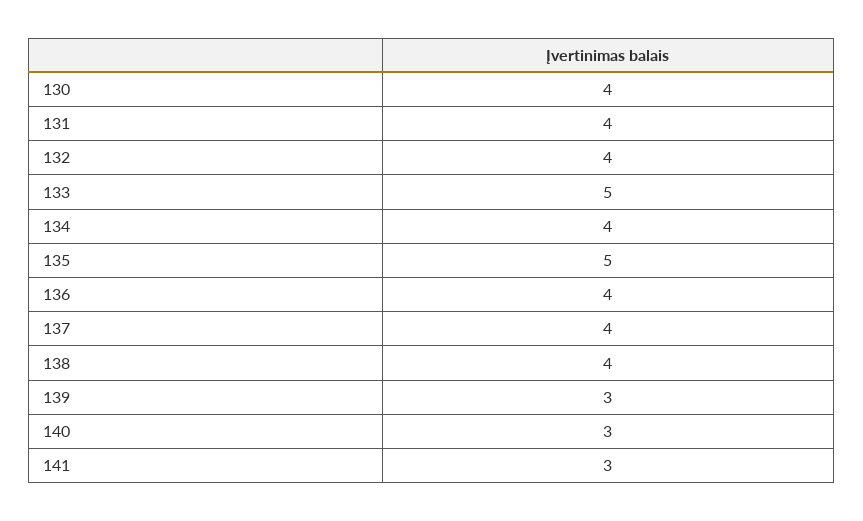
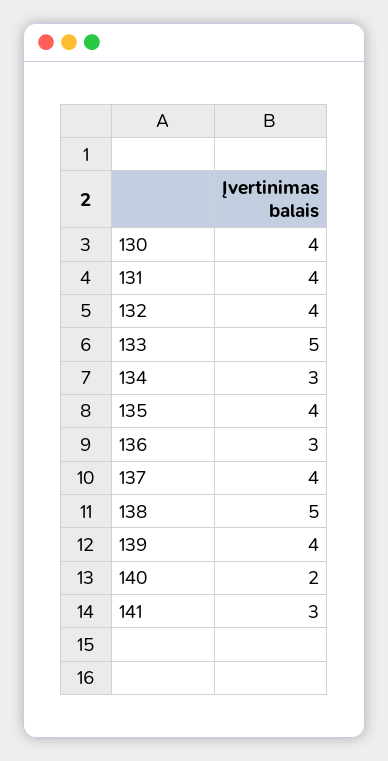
134: 4 -> 3
135: 5 -> 4
136: 4 -> 3
138: 4 -> 5
139: 3 -> 4
140: 3 -> 2

